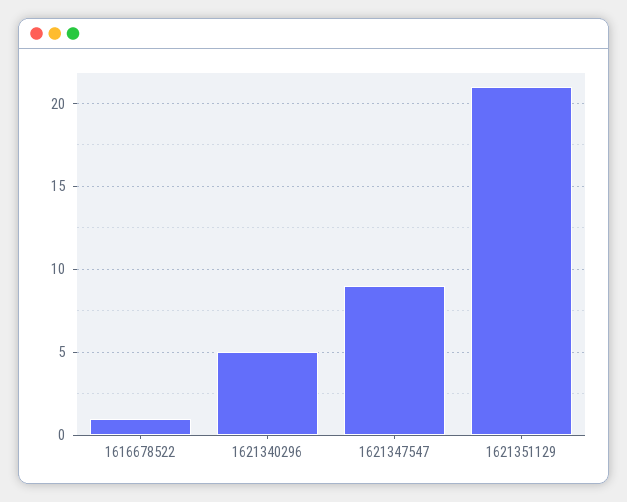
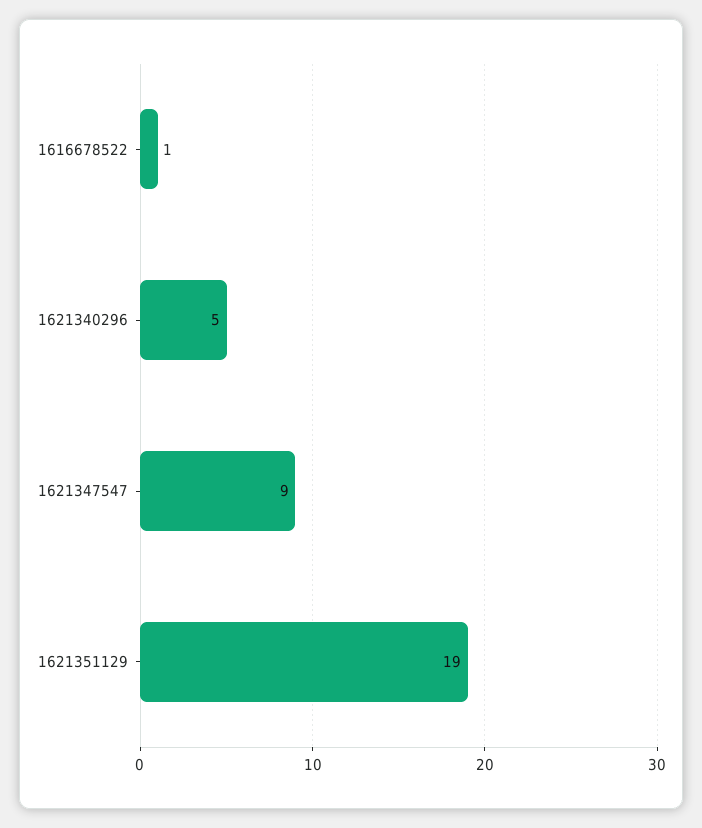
1621351129: 21 -> 19

